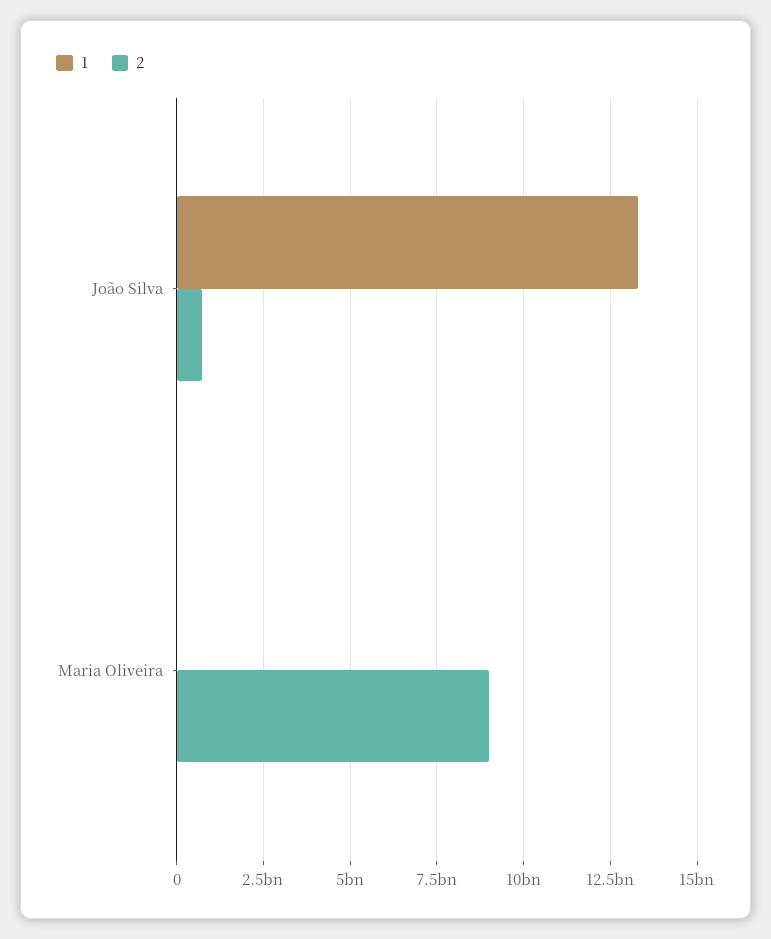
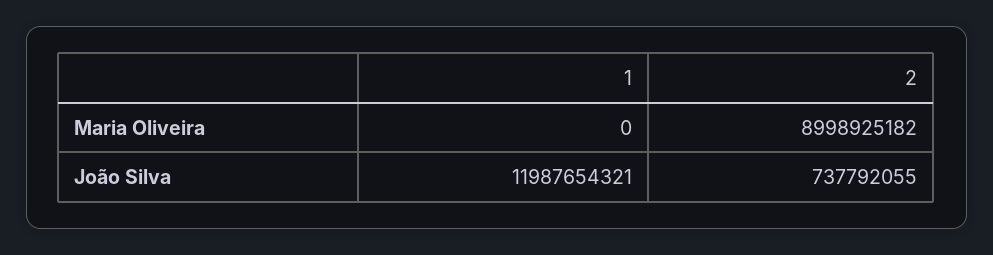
1, João Silva: 13250000000 -> 11987654321

